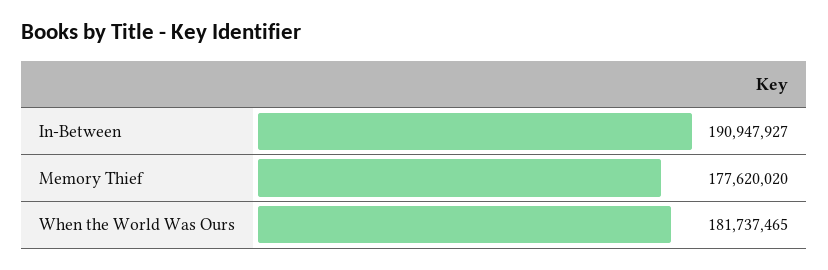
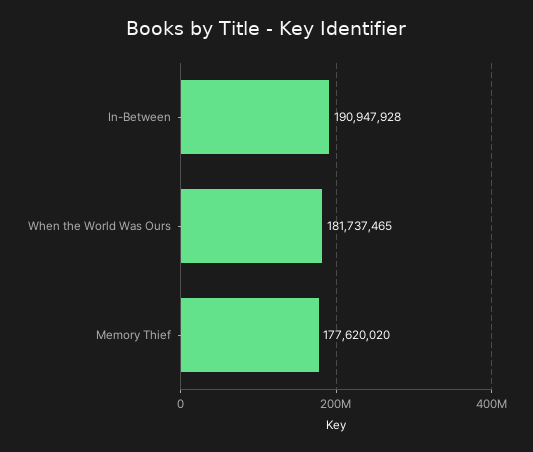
In-Between: 190947927 -> 190947928

